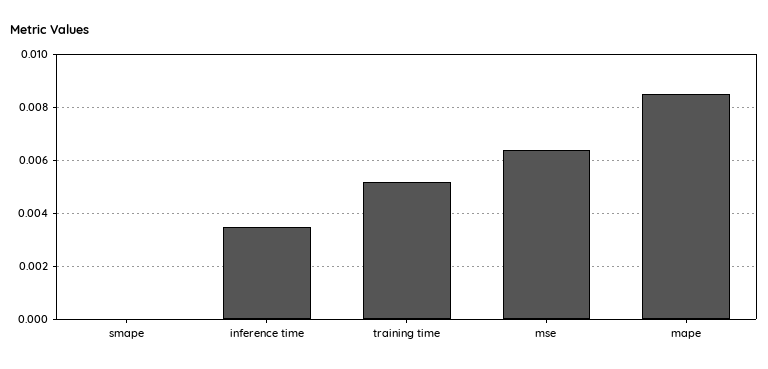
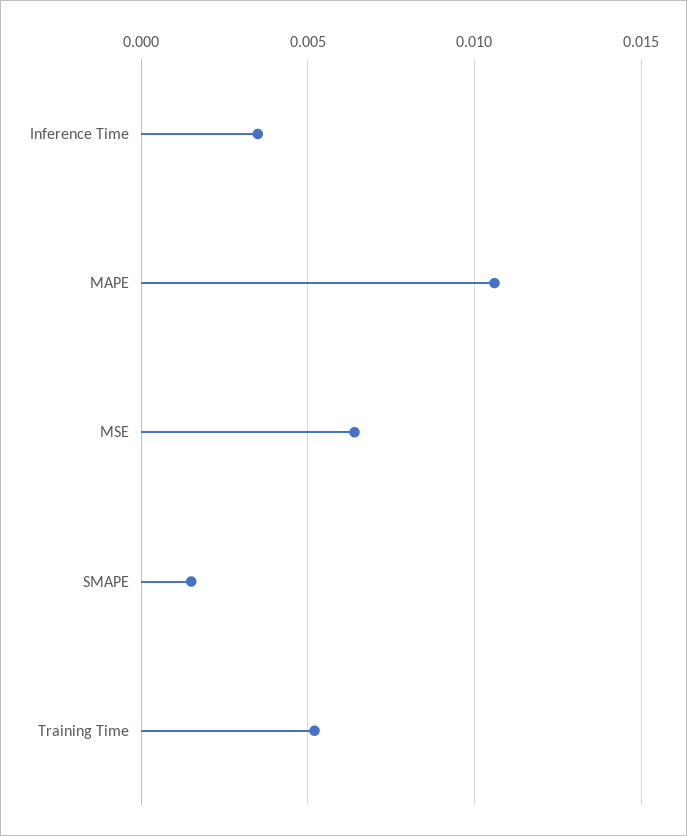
smape: 0 -> 0.0015
mape: 0.0085 -> 0.0105

